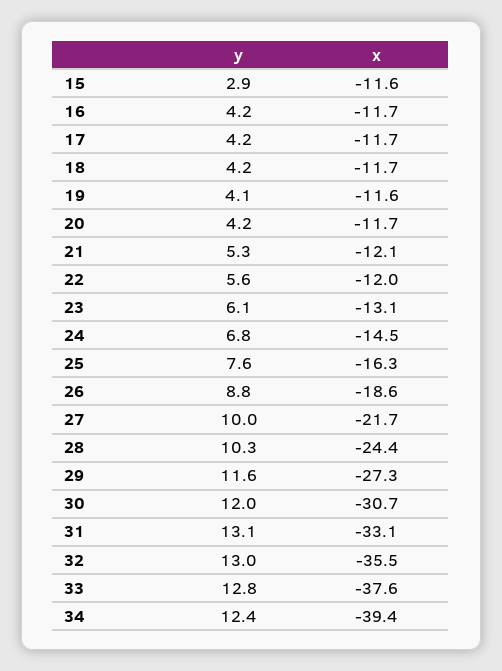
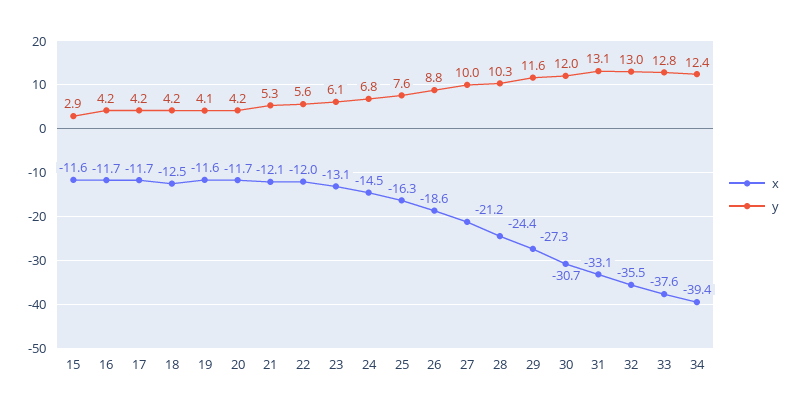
x, 18: -11.7 -> -12.5
x, 27: -21.7 -> -21.2

